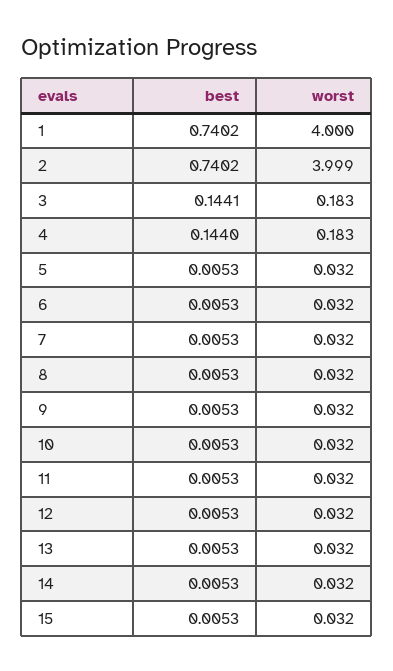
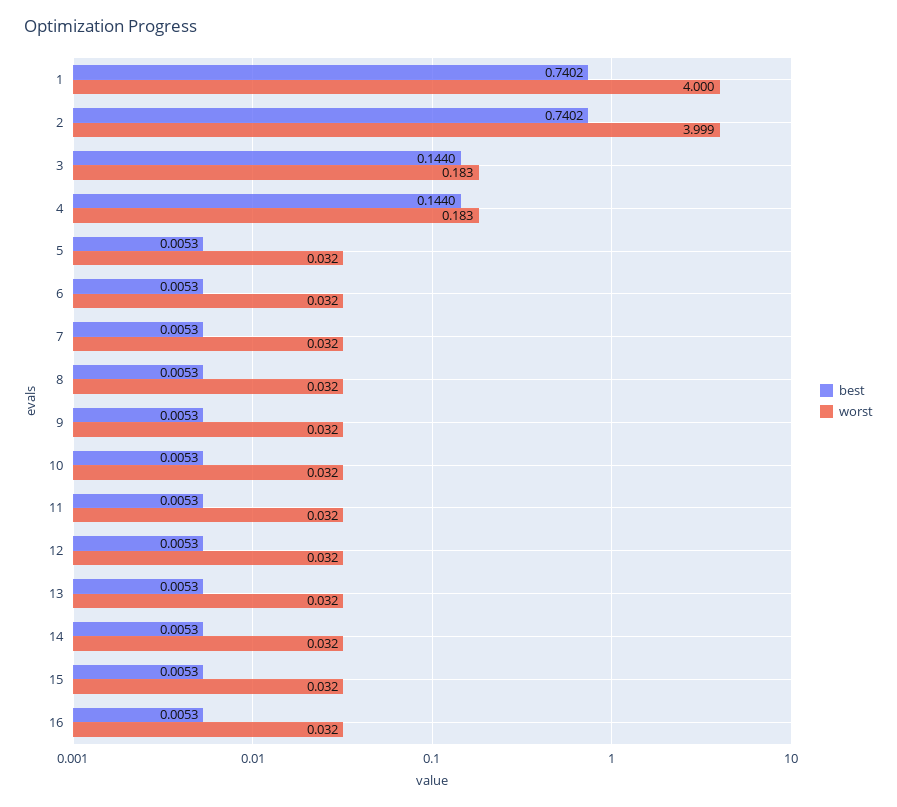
best, 3: 0.1441 -> 0.144
best, 16: none -> 0.0053
worst, 16: none -> 0.032

